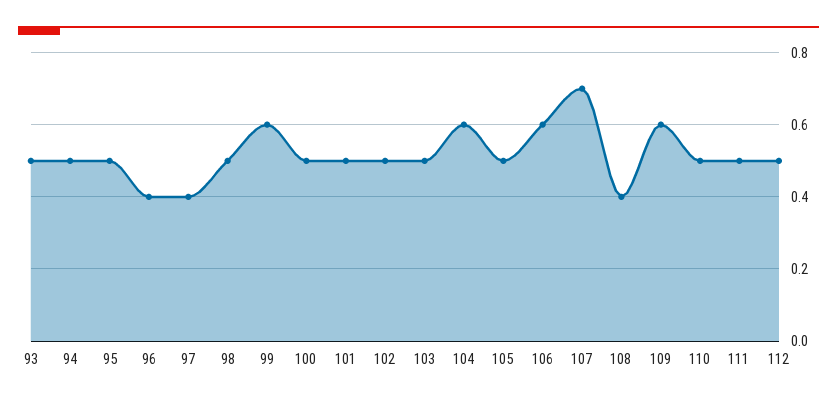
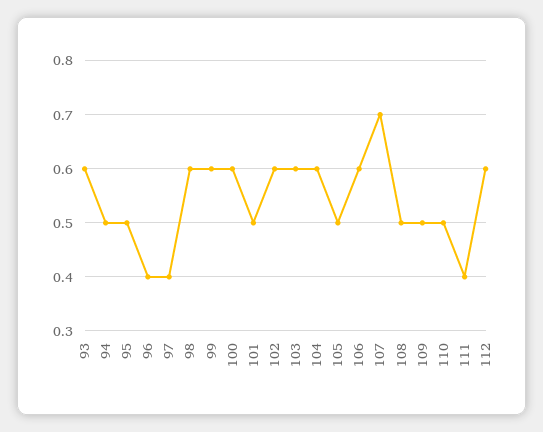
93: 0.5 -> 0.6
98: 0.5 -> 0.6
100: 0.5 -> 0.6
102: 0.5 -> 0.6
103: 0.5 -> 0.6
108: 0.4 -> 0.5
109: 0.6 -> 0.5
111: 0.5 -> 0.4
112: 0.5 -> 0.6

